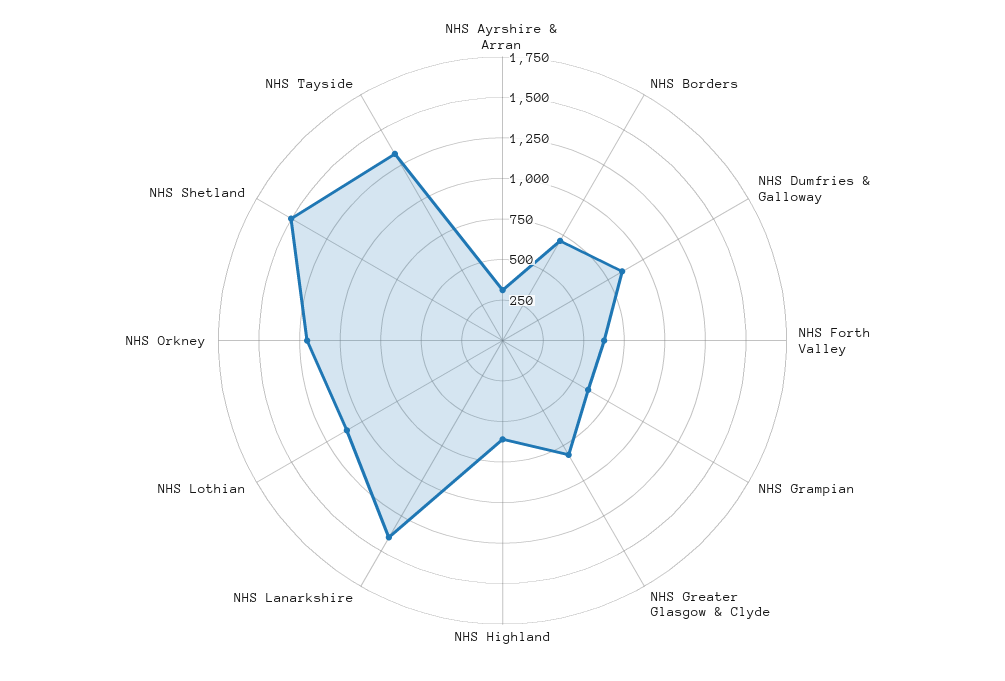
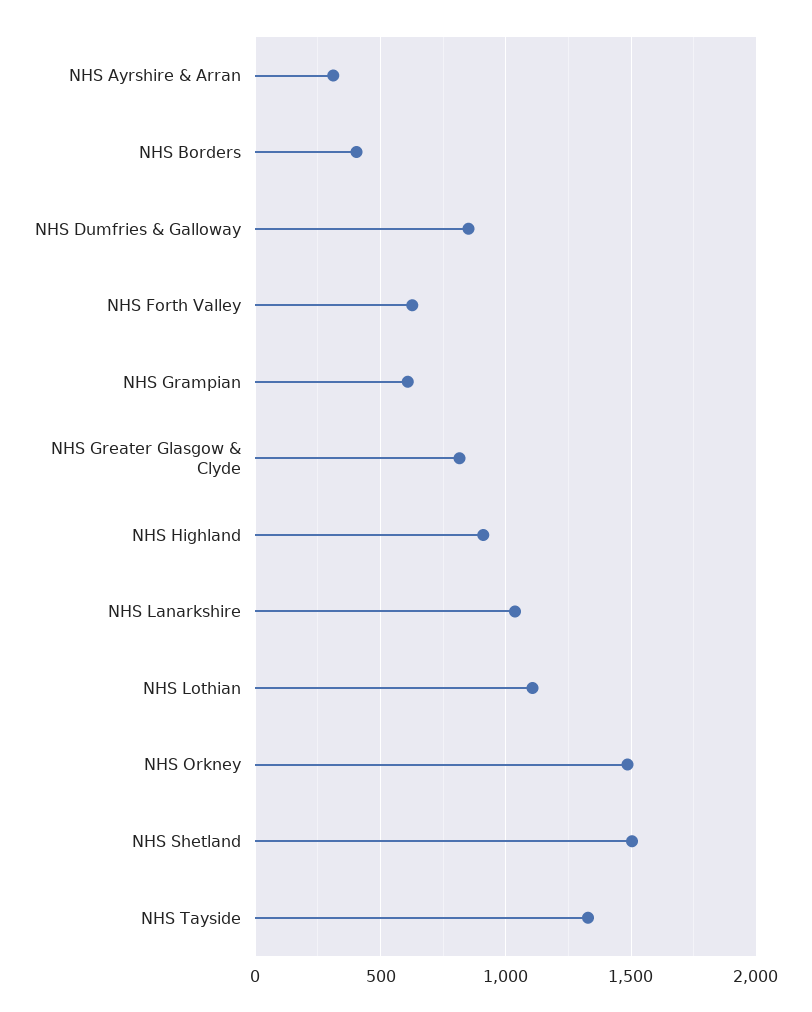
NHS Borders: 700 -> 400
NHS Highland: 600 -> 900
NHS Lanarkshire: 1400 -> 1050
NHS Orkney: 1200 -> 1500

